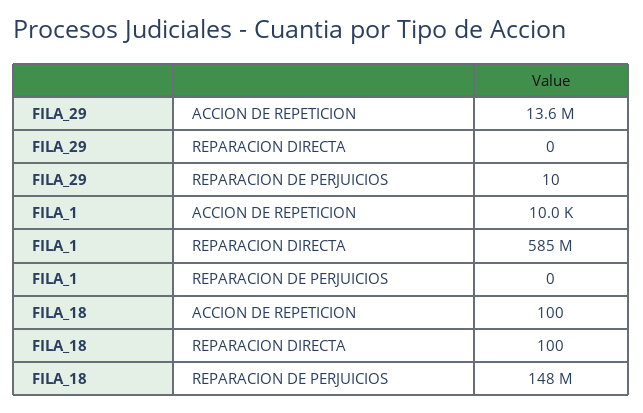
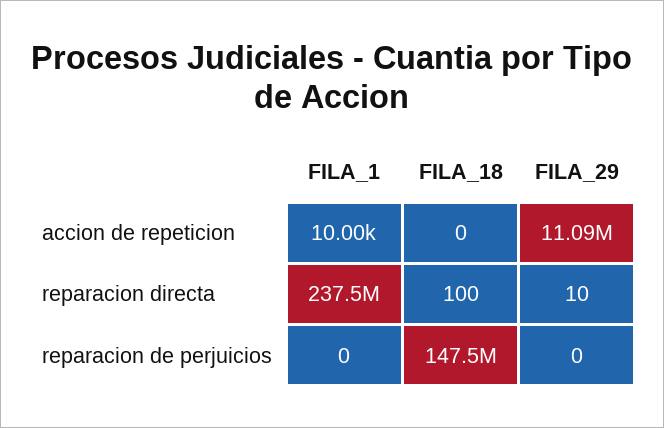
FILA_29, ACCION DE REPETICION: 13600000 -> 11090000
FILA_29, REPARACION DIRECTA: 0 -> 10
FILA_29, REPARACION DE PERJUICIOS: 10 -> 0
FILA_1, REPARACION DIRECTA: 585000000 -> 237500000
FILA_18, ACCION DE REPETICION: 100 -> 0

